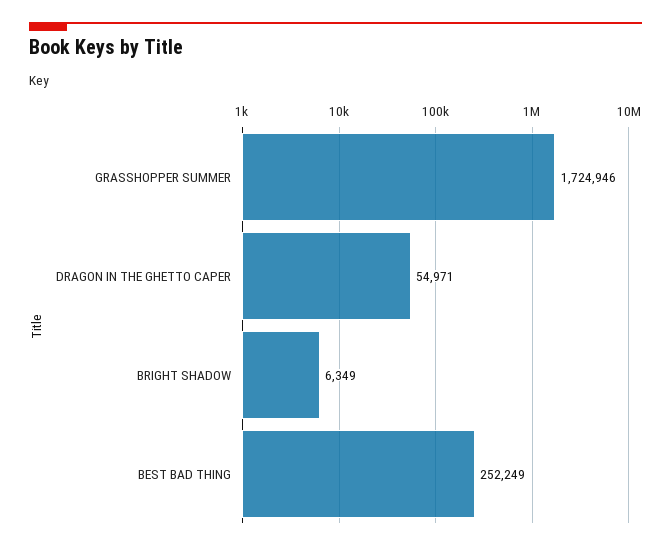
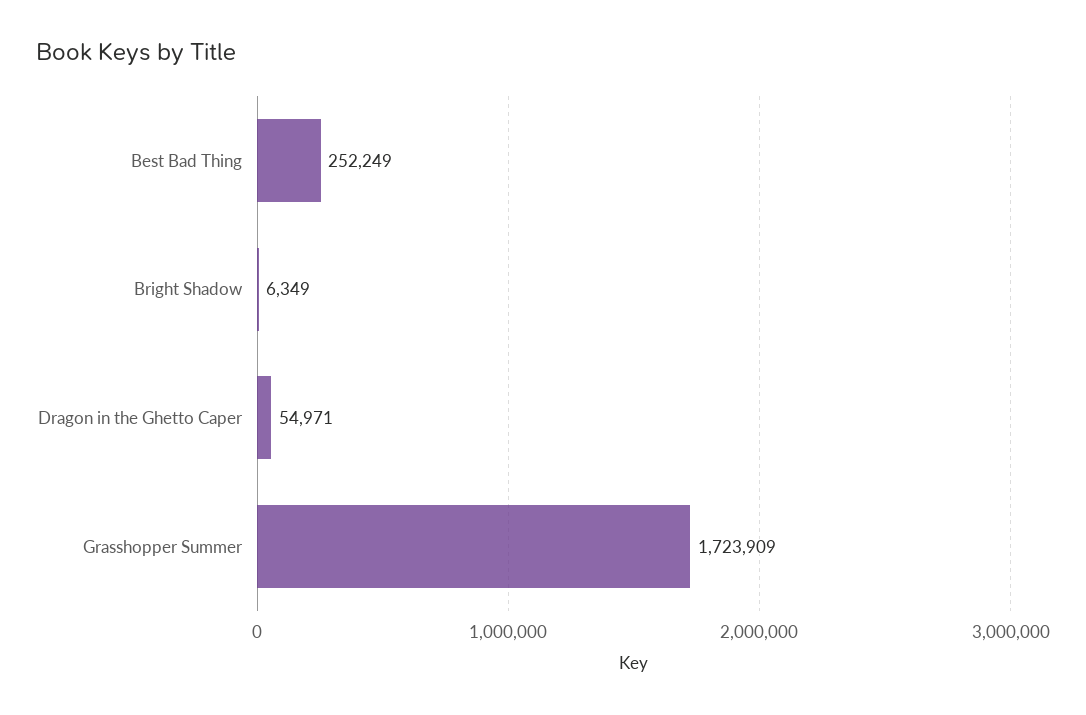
GRASSHOPPER SUMMER: 1724946 -> 1723909

